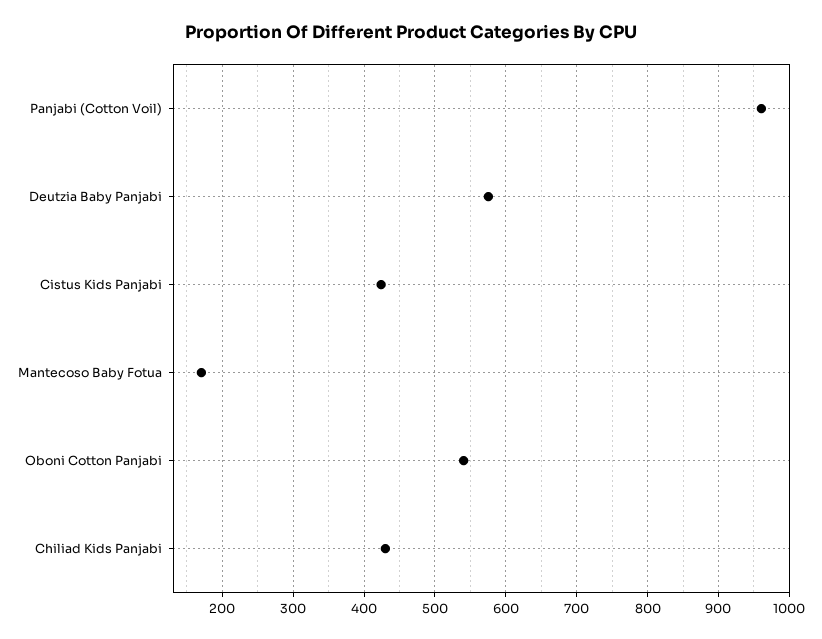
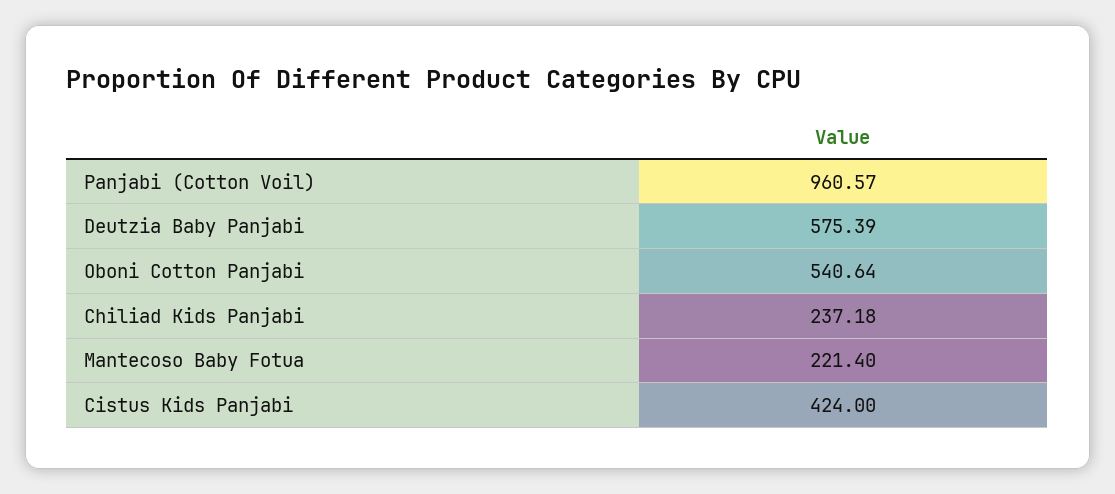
Mantecoso Baby Fotua: 170 -> 221.4
Chiliad Kids Panjabi: 430 -> 237.18

